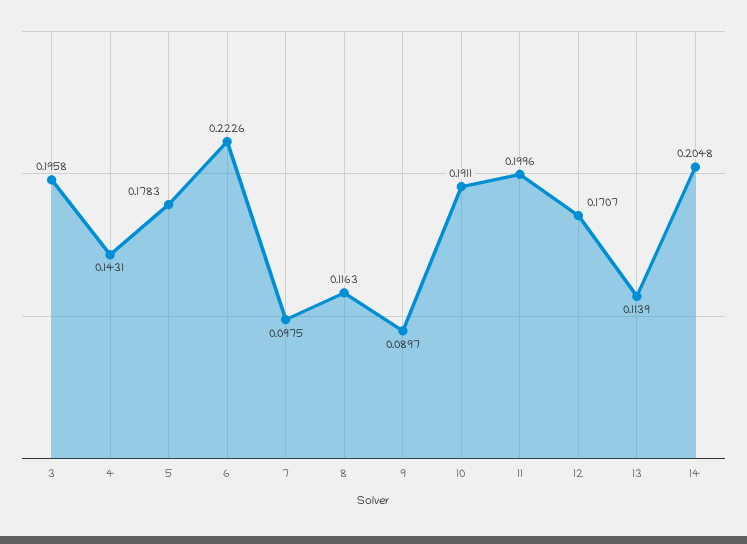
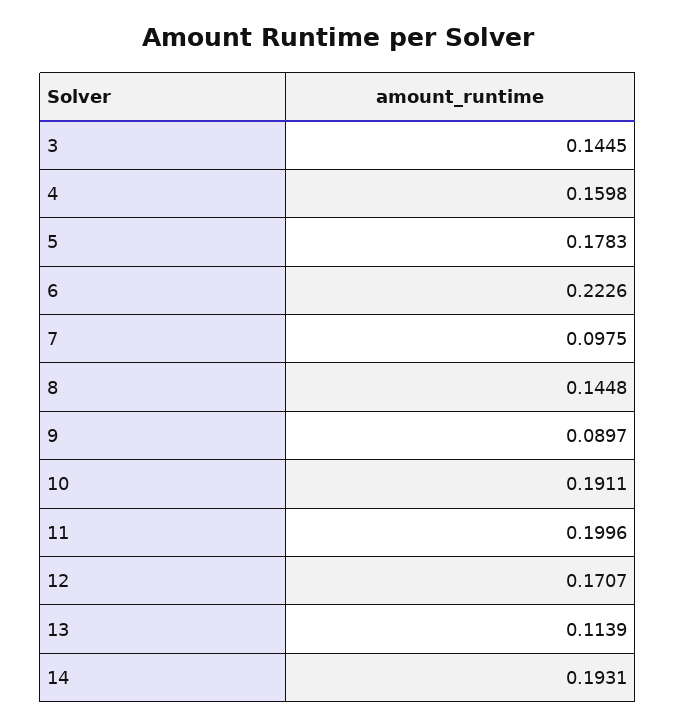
3: 0.1958 -> 0.1445
4: 0.1431 -> 0.1598
8: 0.1163 -> 0.1448
14: 0.2048 -> 0.1931

